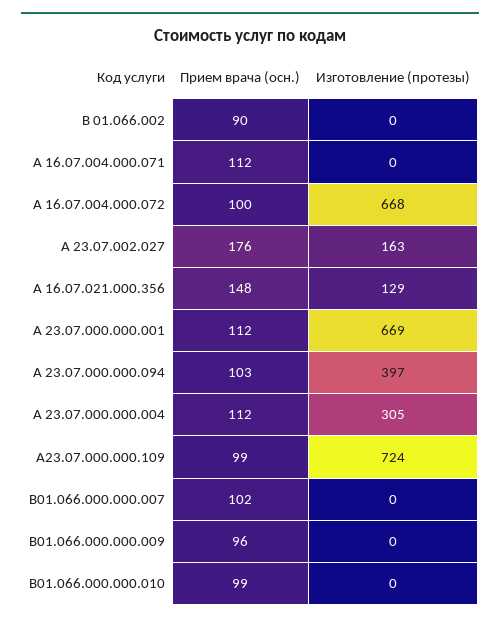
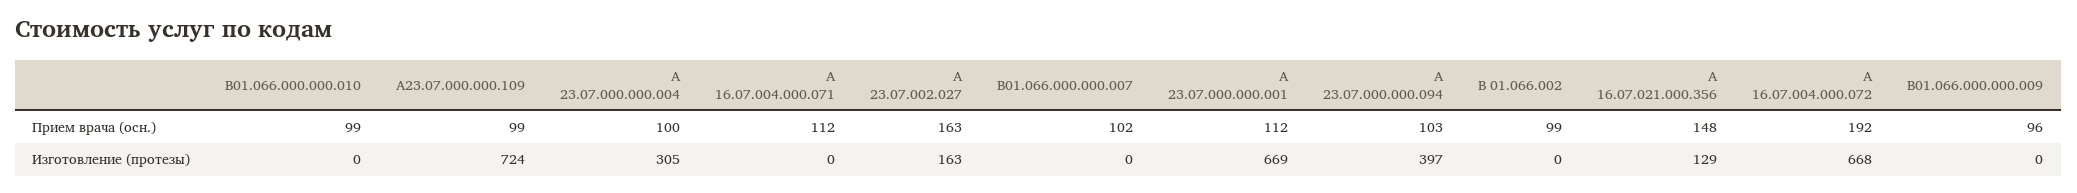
Прием врача (осн.), В 01.066.002: 90 -> 99
Прием врача (осн.), А 16.07.004.000.072: 100 -> 192
Прием врача (осн.), А 23.07.002.027: 176 -> 163
Прием врача (осн.), А 23.07.000.000.004: 112 -> 100

